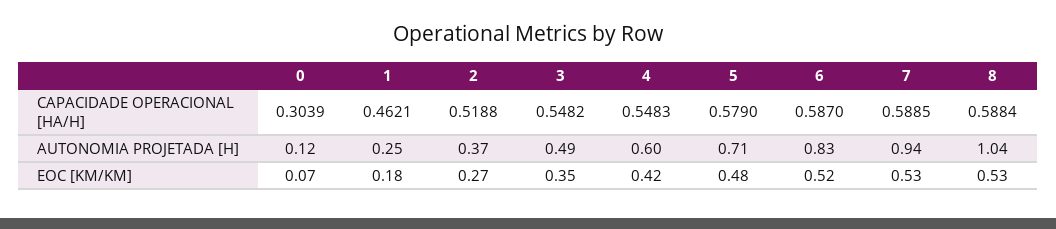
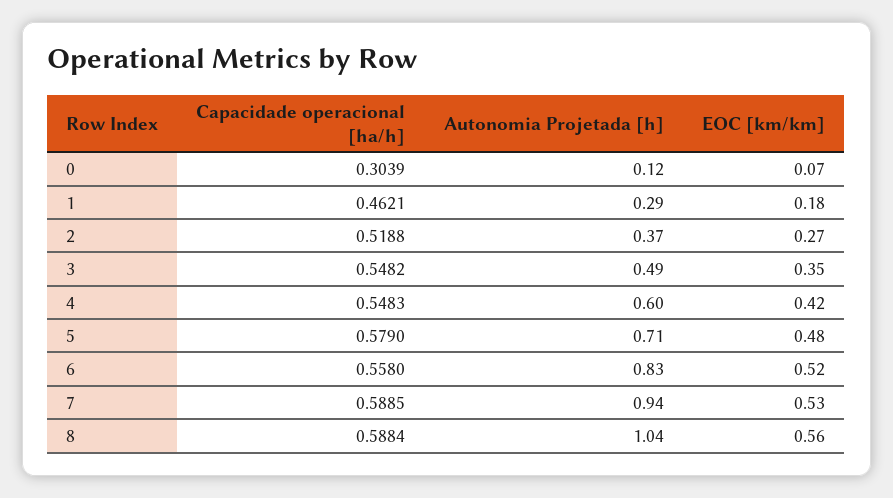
6, CAPACIDADE OPERACIONAL [HA/H]: 0.587 -> 0.558
1, AUTONOMIA PROJETADA [H]: 0.25 -> 0.29
8, EOC [KM/KM]: 0.53 -> 0.56

